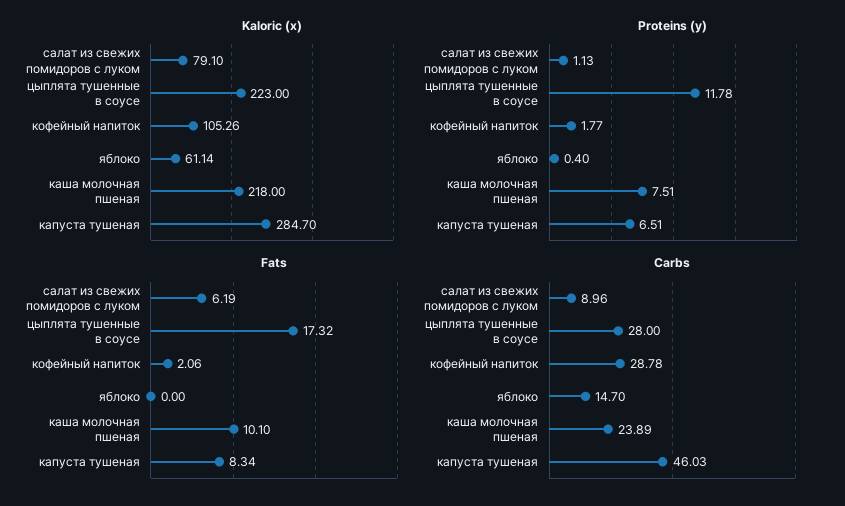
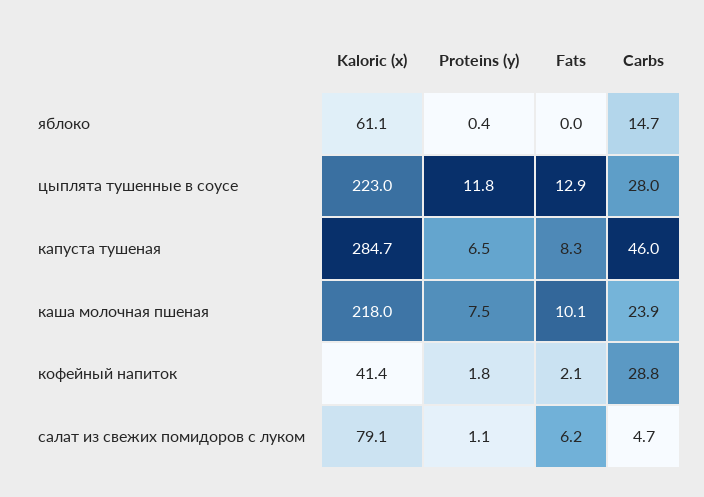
Kaloric (x), кофейный напиток: 105.26 -> 41.4
Fats, цыплята тушенные в соусе: 17.32 -> 12.9
Carbs, салат из свежих помидоров с луком: 8.96 -> 4.7

